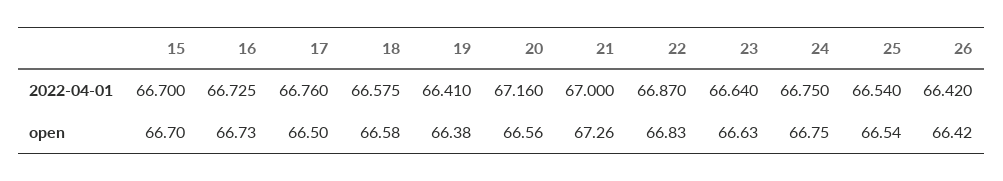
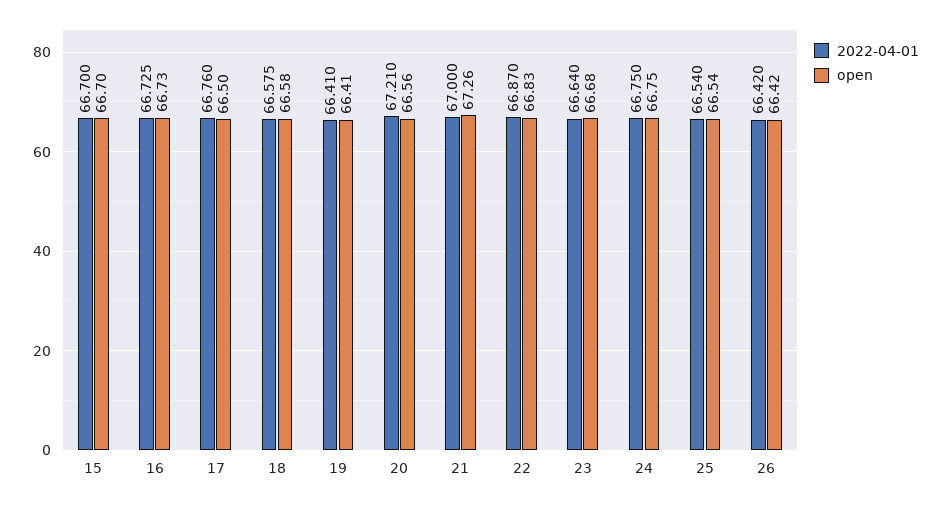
2022-04-01, 20: 67.16 -> 67.21
open, 19: 66.38 -> 66.41
open, 23: 66.63 -> 66.68

